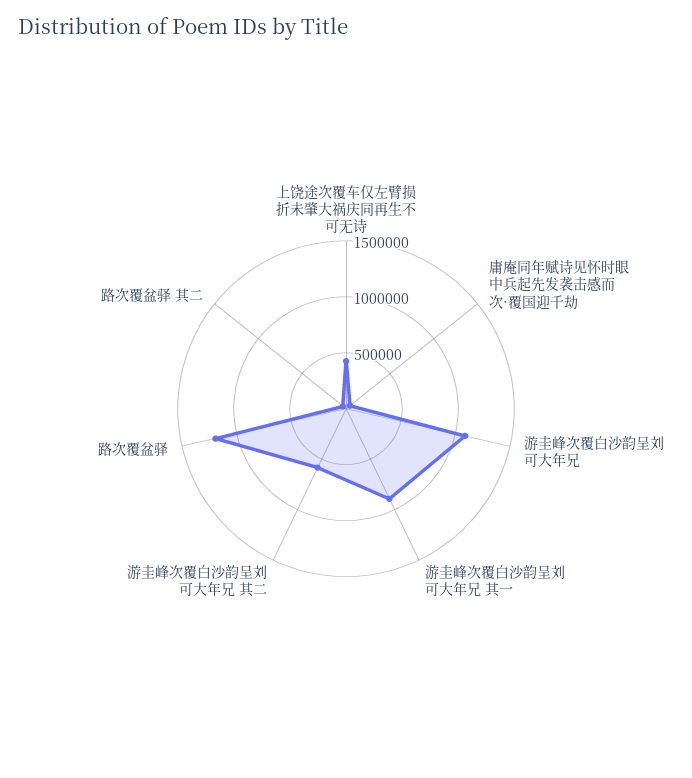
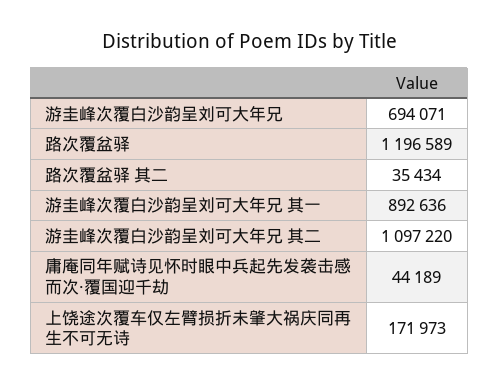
上饶途次覆车仅左臂损折未肇大祸庆同再生不可无诗: 400000 -> 171973
游圭峰次覆白沙韵呈刘可大年兄: 1100000 -> 694071
游圭峰次覆白沙韵呈刘可大年兄 其二: 600000 -> 1097220

